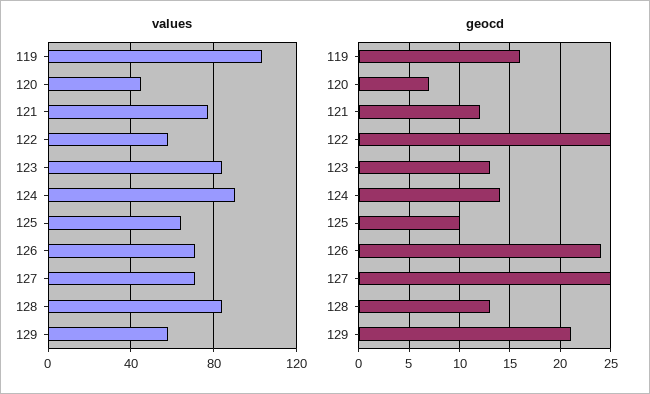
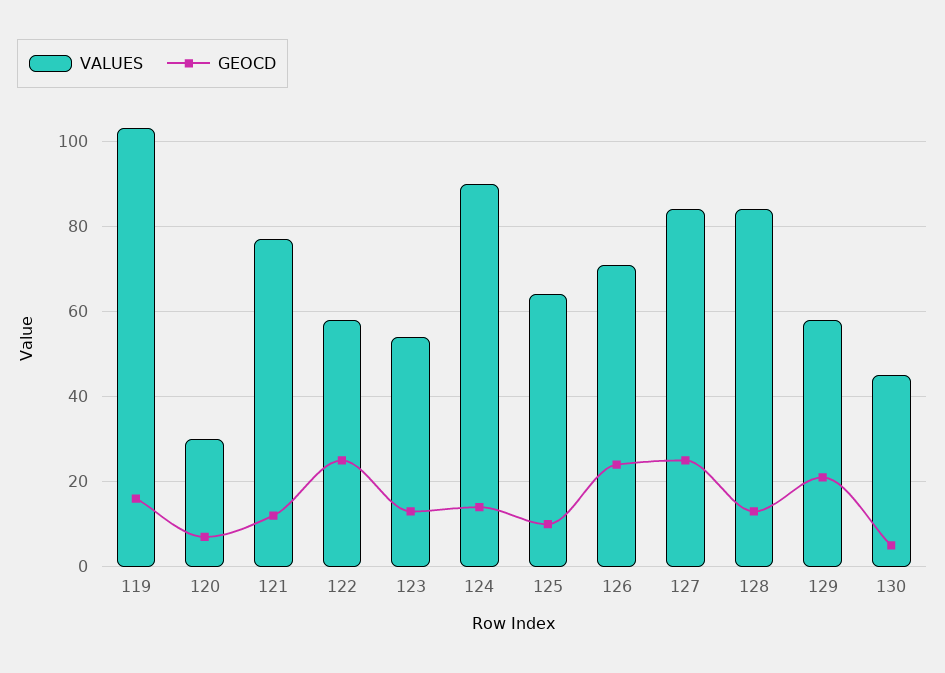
values, 120: 45 -> 30
values, 123: 85 -> 55
values, 127: 70 -> 85
values, 130: none -> 45
geocd, 130: none -> 5

